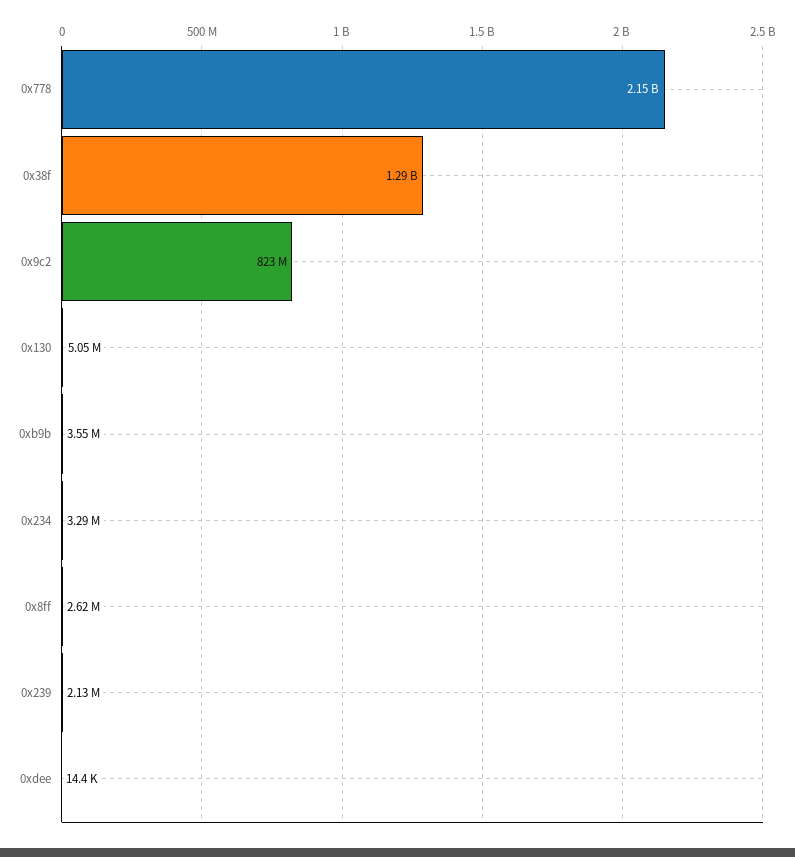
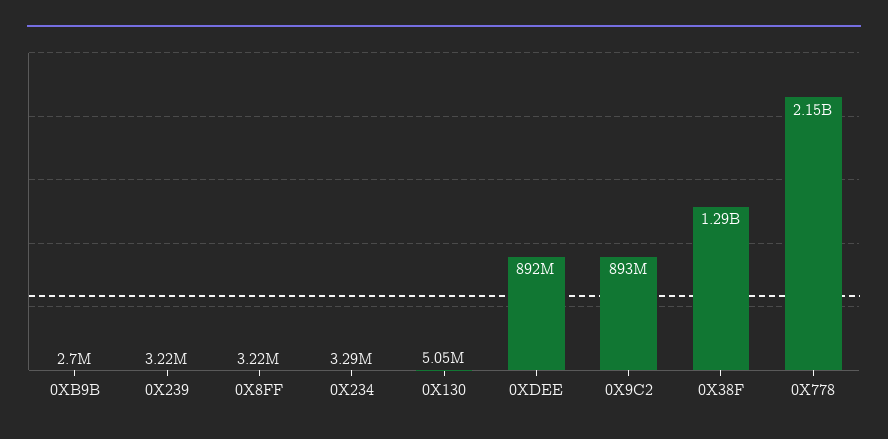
0x9c2: 823000000 -> 893000000
0xb9b: 3550000 -> 2700000
0x8ff: 2620000 -> 3220000
0x239: 2130000 -> 3220000
0xdee: 14400 -> 892000000

